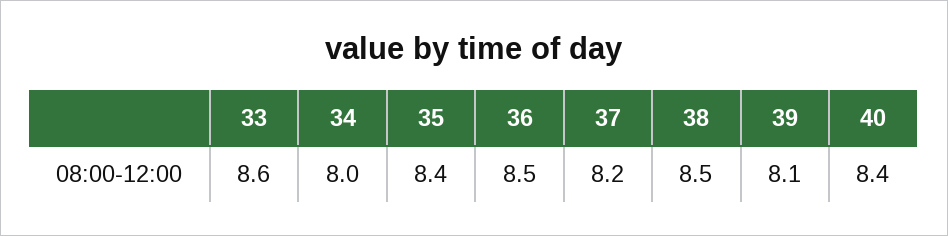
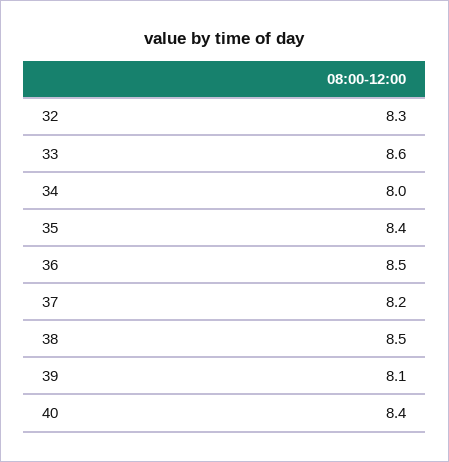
32: none -> 8.3

